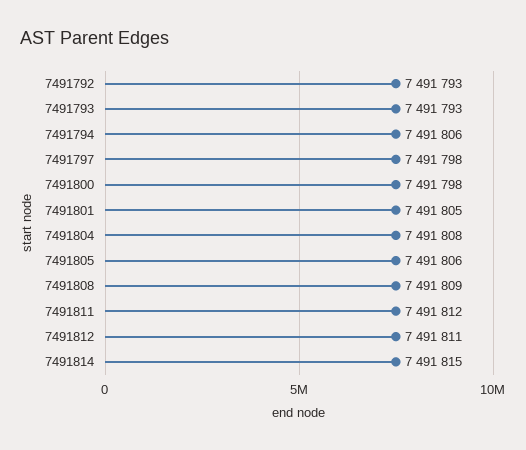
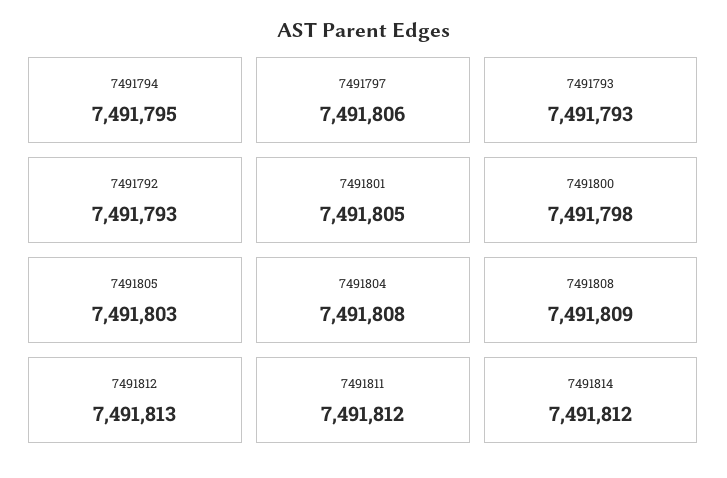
7491794: 7491806 -> 7491795
7491797: 7491798 -> 7491806
7491805: 7491806 -> 7491803
7491812: 7491811 -> 7491813
7491814: 7491815 -> 7491812

